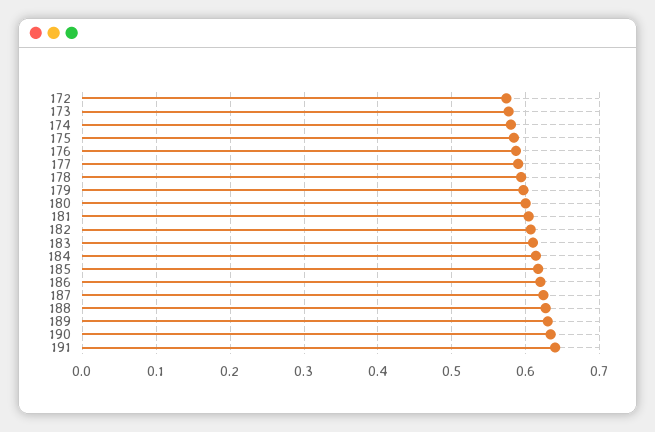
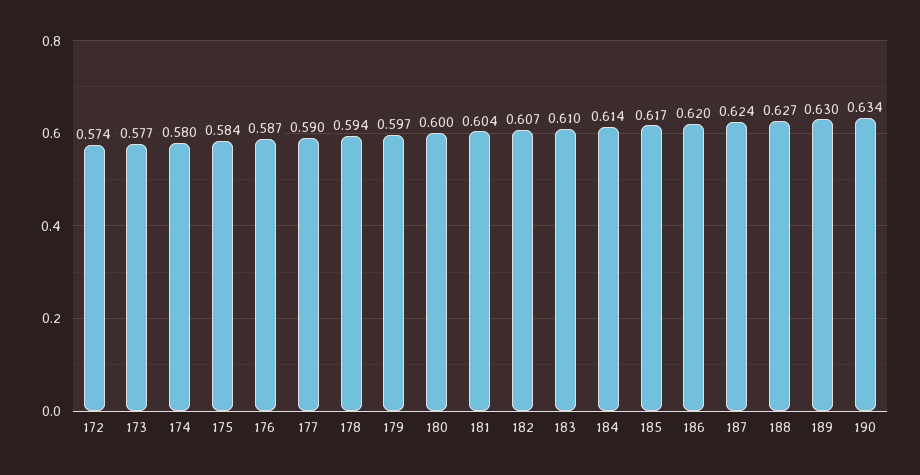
191: 0.64 -> none

